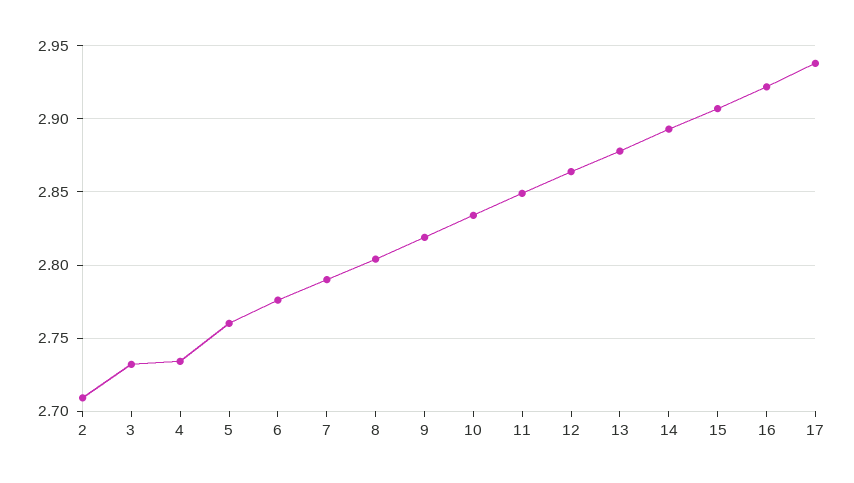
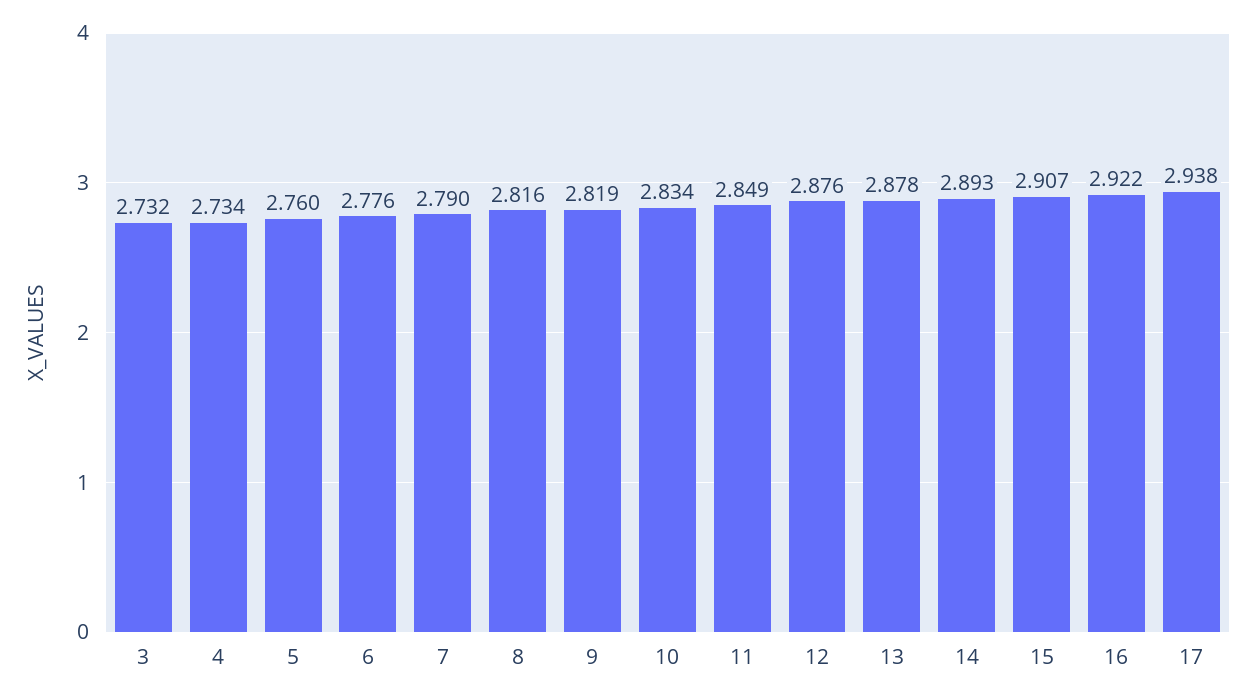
2: 2.71 -> none
8: 2.805 -> 2.816
12: 2.865 -> 2.876

